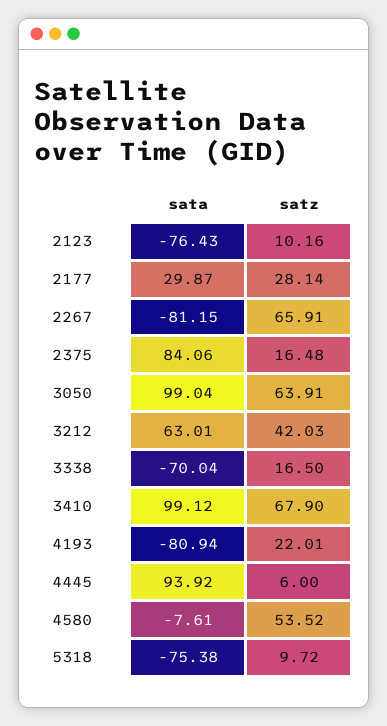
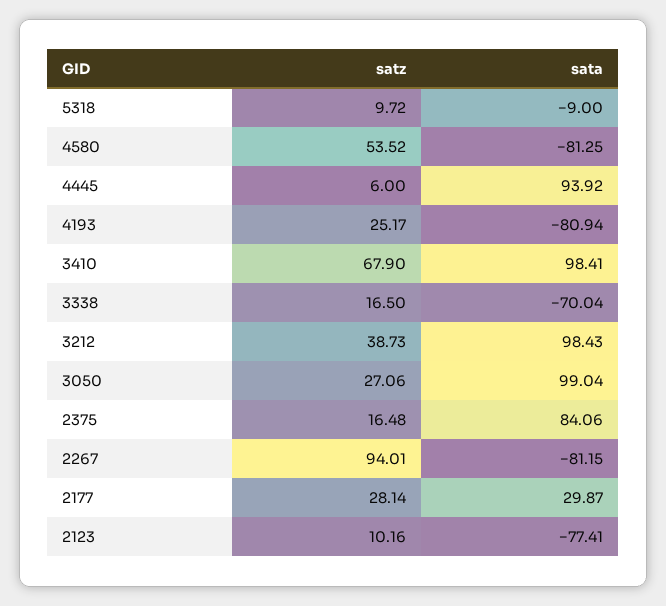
sata, 2123: -76.43 -> -77.41
satz, 2267: 65.91 -> 94.01
satz, 3050: 63.91 -> 27.06
sata, 3212: 63.01 -> 98.43
satz, 3212: 42.03 -> 38.73
sata, 3410: 99.12 -> 98.41
satz, 4193: 22.01 -> 25.17
sata, 4580: -7.61 -> -81.25
sata, 5318: -75.38 -> -9

